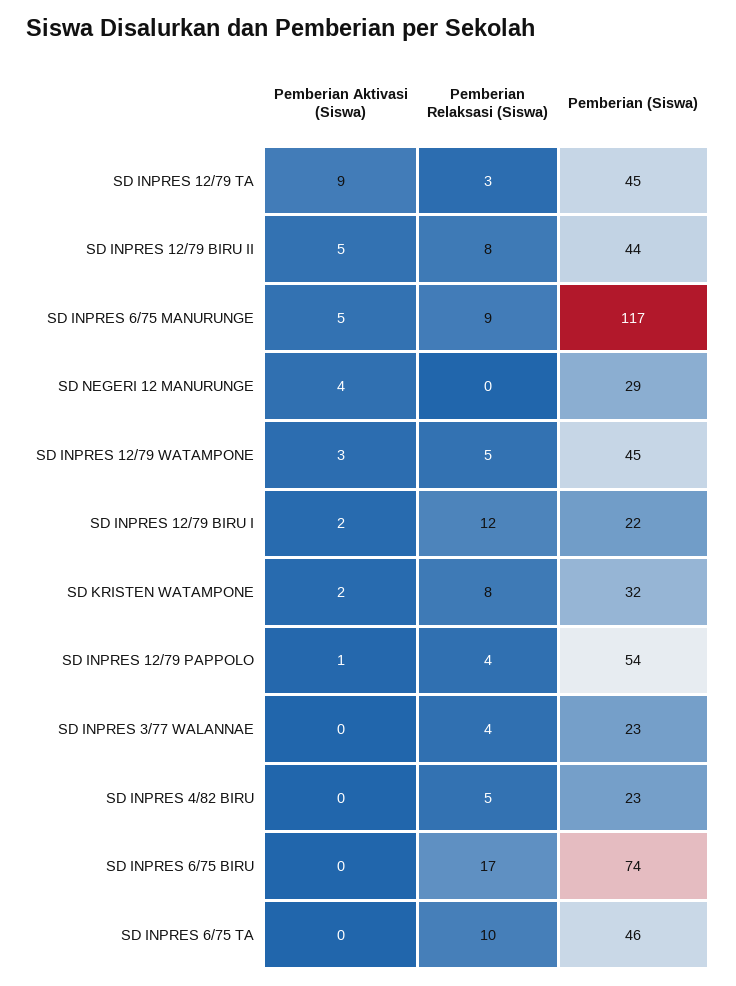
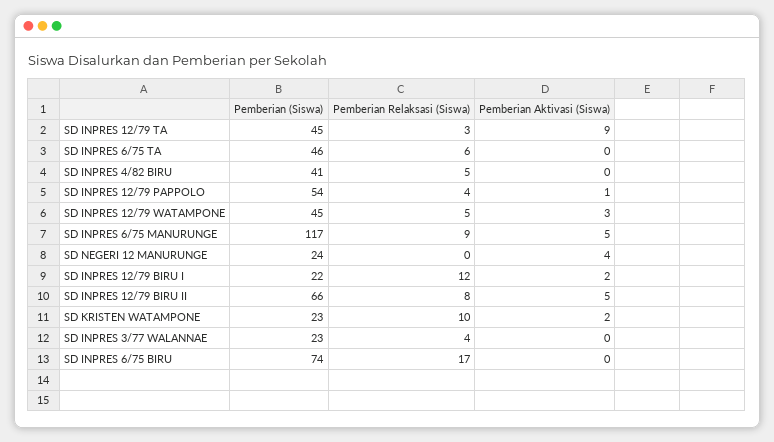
Pemberian (Siswa), SD INPRES 12/79 BIRU II: 44 -> 66
Pemberian (Siswa), SD NEGERI 12 MANURUNGE: 29 -> 24
Pemberian Relaksasi (Siswa), SD KRISTEN WATAMPONE: 8 -> 10
Pemberian (Siswa), SD KRISTEN WATAMPONE: 32 -> 23
Pemberian (Siswa), SD INPRES 4/82 BIRU: 23 -> 41
Pemberian Relaksasi (Siswa), SD INPRES 6/75 TA: 10 -> 6

